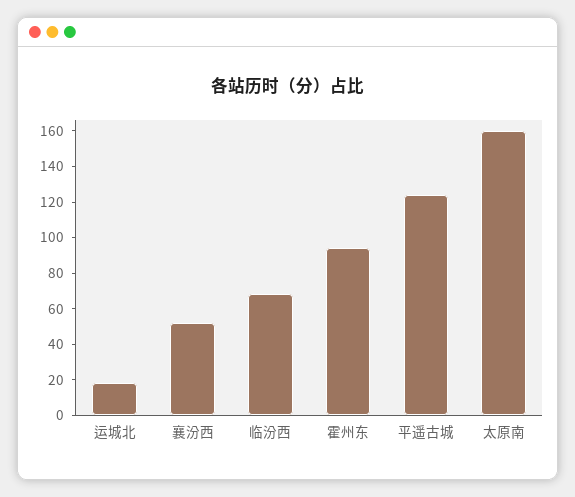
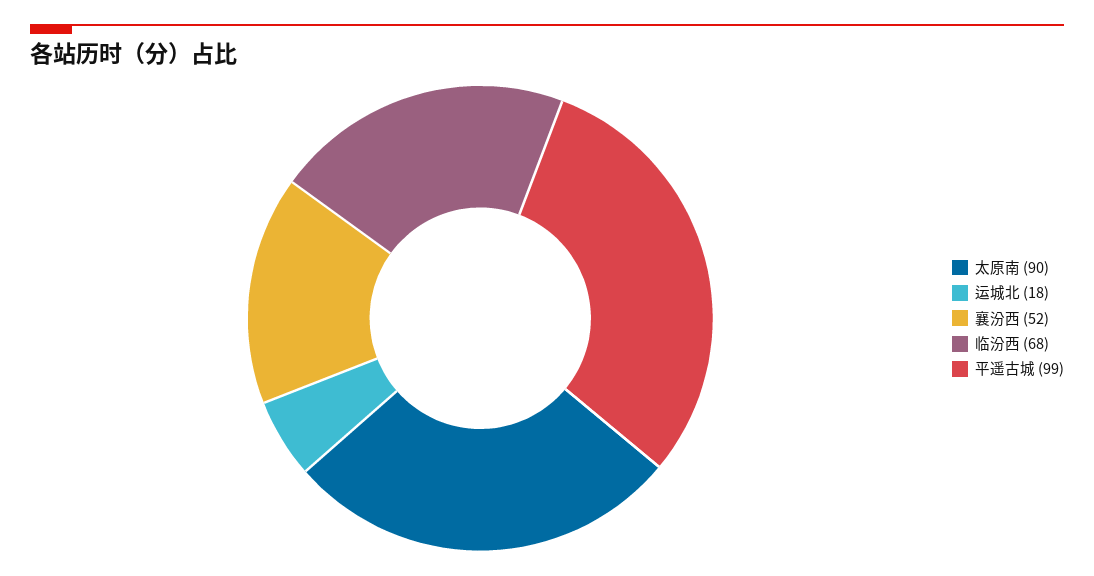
霍州东: 95 -> none
平遥古城: 125 -> 99
太原南: 160 -> 90

